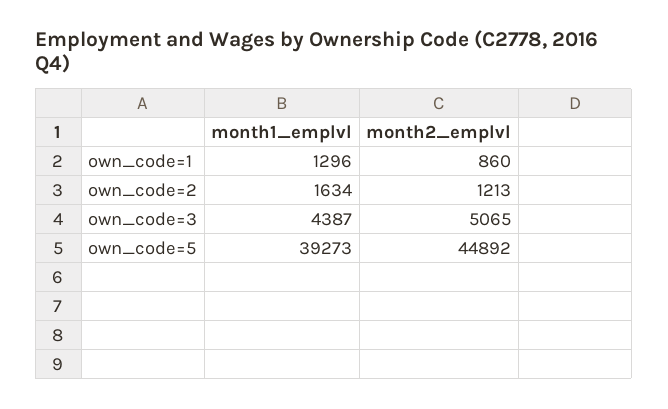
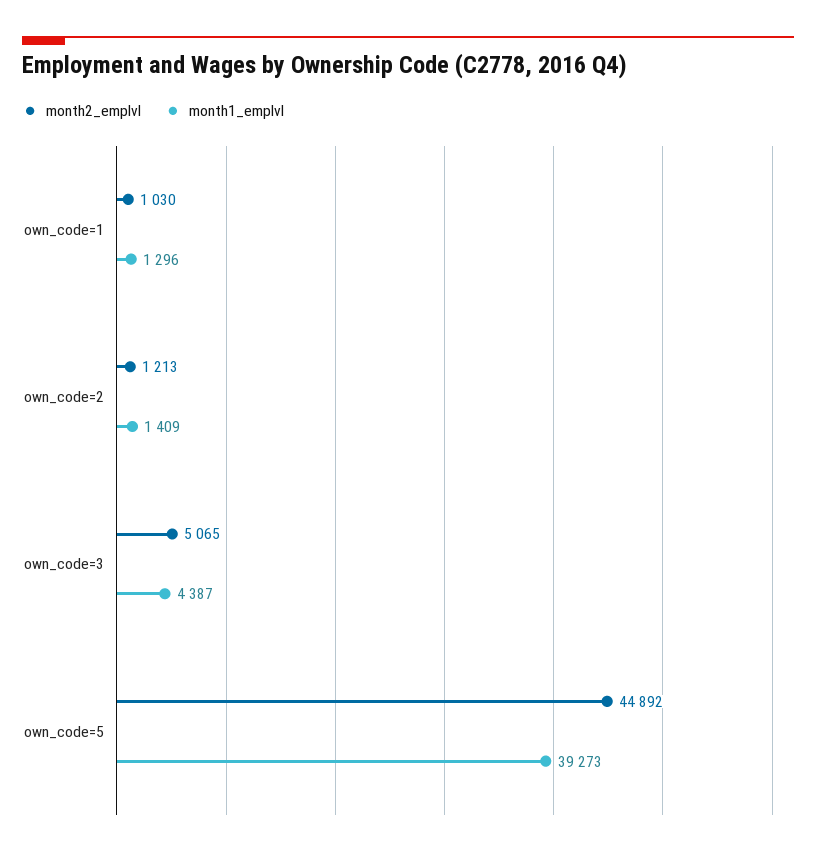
month2_emplvl, own_code=1: 860 -> 1030
month1_emplvl, own_code=2: 1634 -> 1409

